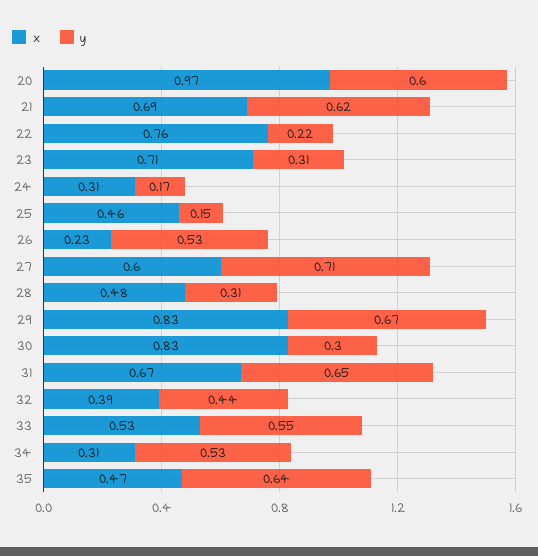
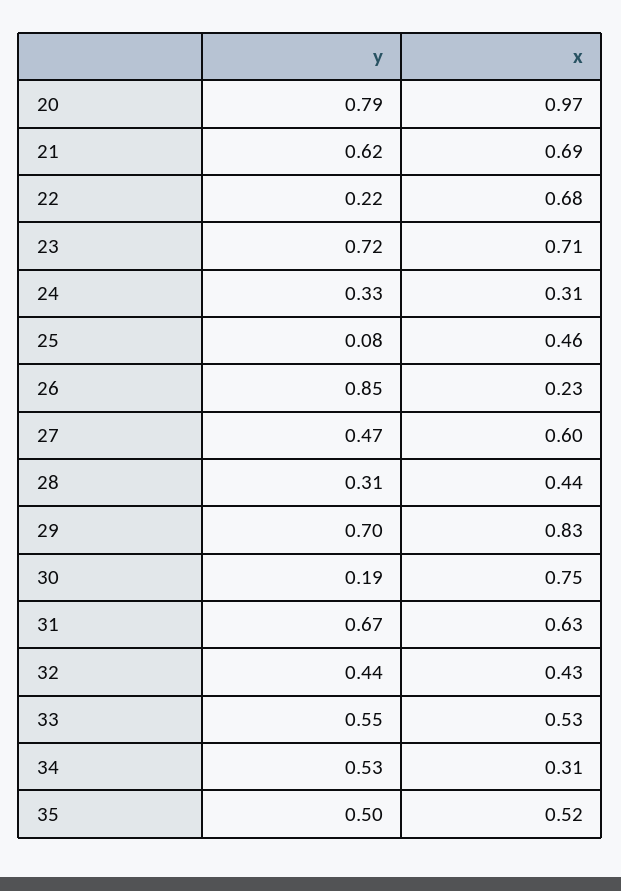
y, 20: 0.6 -> 0.79
x, 22: 0.76 -> 0.68
y, 23: 0.31 -> 0.72
y, 24: 0.17 -> 0.33
y, 25: 0.15 -> 0.08
y, 26: 0.53 -> 0.85
y, 27: 0.71 -> 0.47
x, 28: 0.48 -> 0.44
y, 29: 0.67 -> 0.7
x, 30: 0.83 -> 0.75
y, 30: 0.3 -> 0.19
x, 31: 0.67 -> 0.63
y, 31: 0.65 -> 0.67
x, 32: 0.39 -> 0.43
x, 35: 0.47 -> 0.52
y, 35: 0.64 -> 0.5

